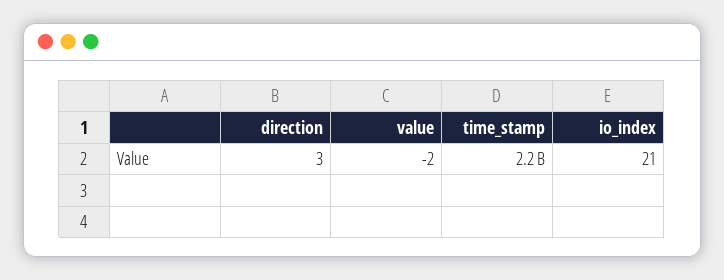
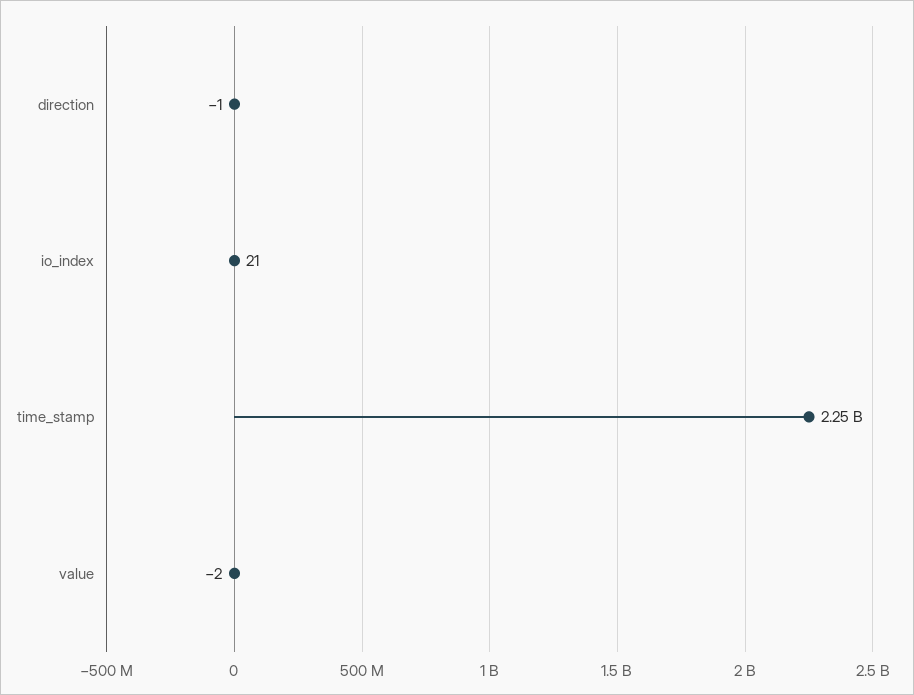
direction: 3 -> -1

